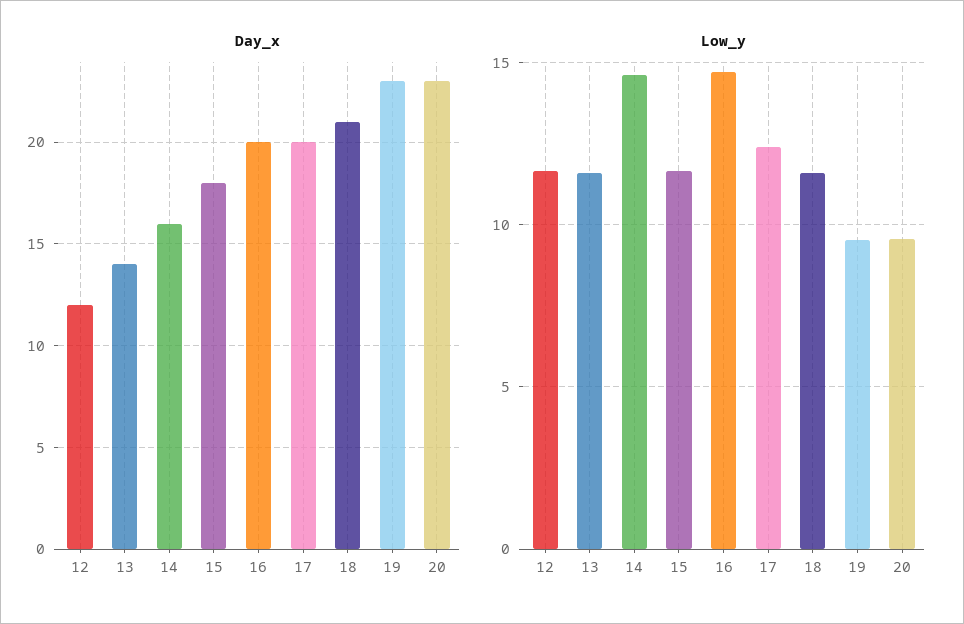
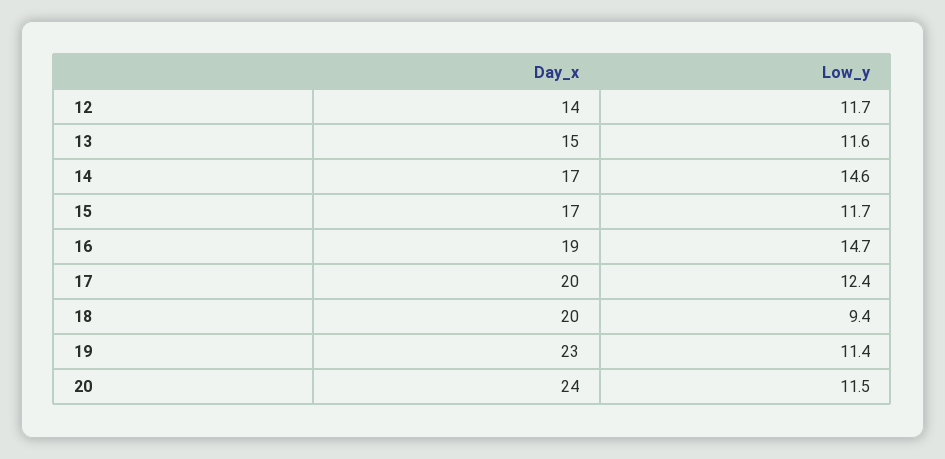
Day_x, 12: 12 -> 14
Day_x, 13: 14 -> 15
Day_x, 14: 16 -> 17
Day_x, 15: 18 -> 17
Day_x, 16: 20 -> 19
Day_x, 18: 21 -> 20
Day_x, 20: 23 -> 24
Low_y, 18: 11.5 -> 9.4
Low_y, 19: 9.5 -> 11.4
Low_y, 20: 9.5 -> 11.5

